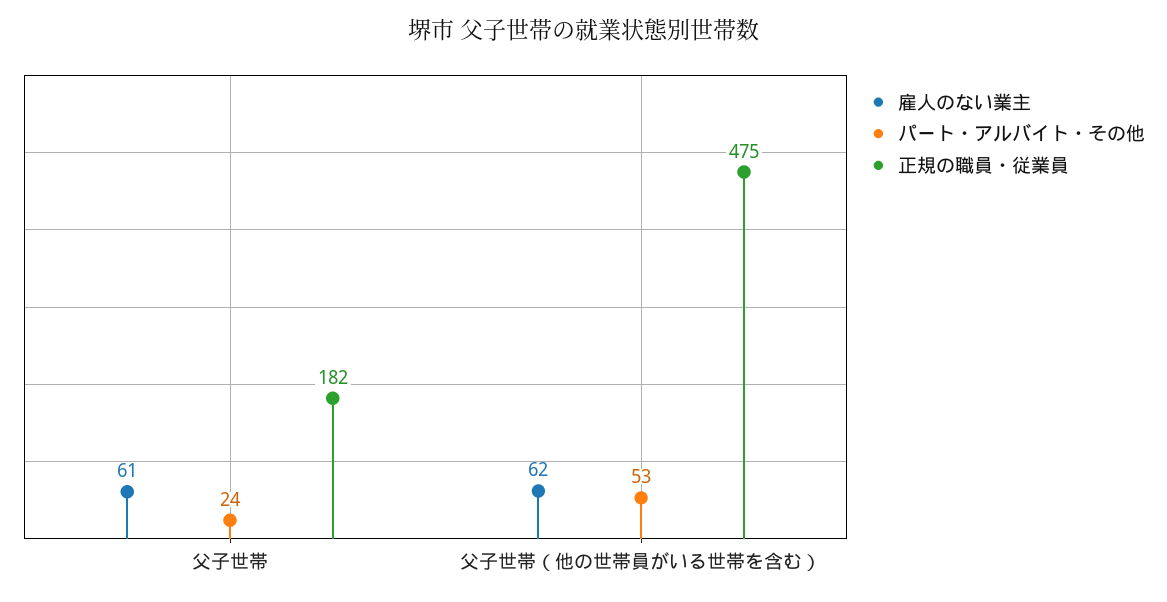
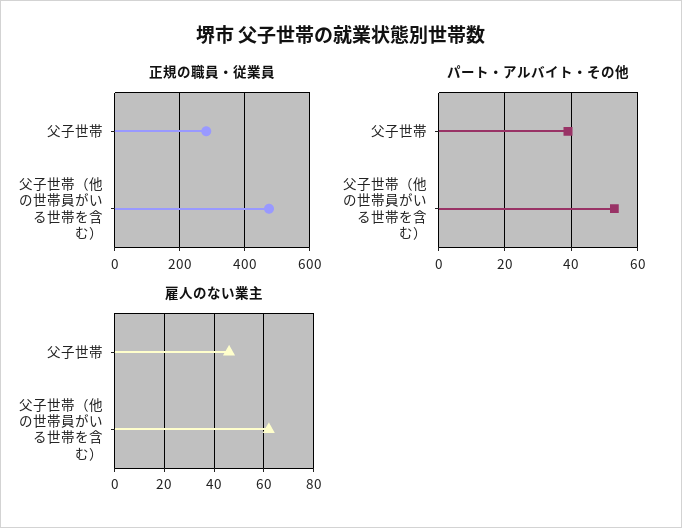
雇人のない業主, 父子世帯: 61 -> 45
パート・アルバイト・その他, 父子世帯: 24 -> 40
正規の職員・従業員, 父子世帯: 182 -> 280

